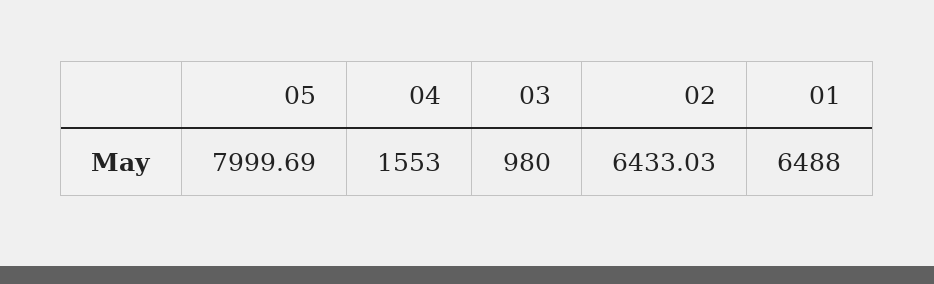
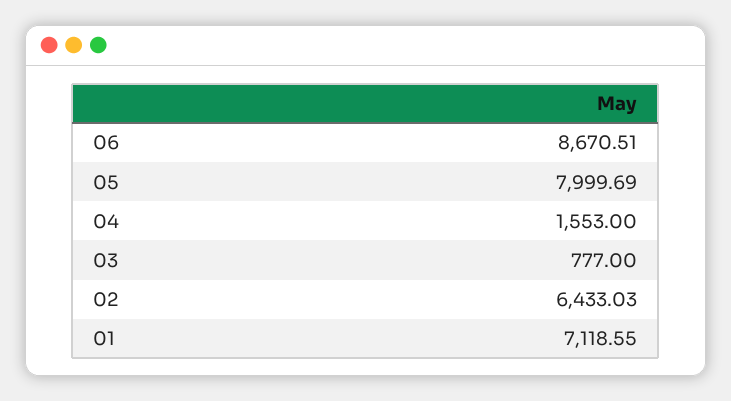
03: 980 -> 777
01: 6488 -> 7118.55
06: none -> 8670.51

